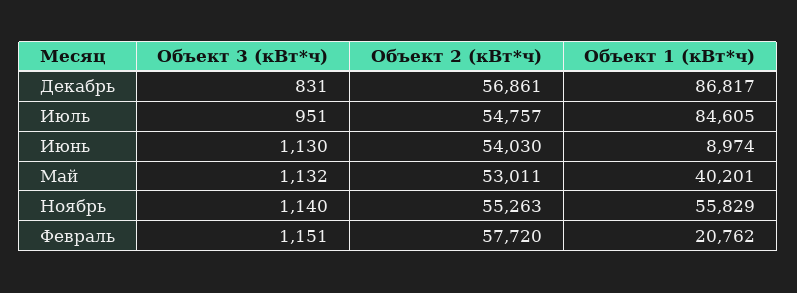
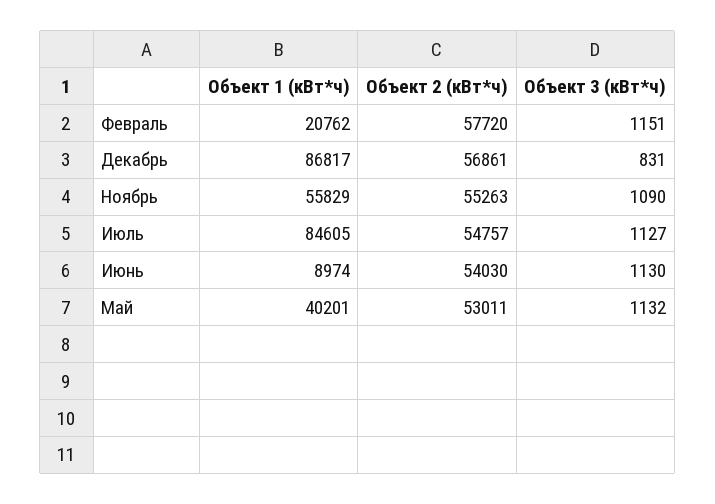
Объект 3 (кВт*ч), Июль: 951 -> 1127
Объект 3 (кВт*ч), Ноябрь: 1140 -> 1090

